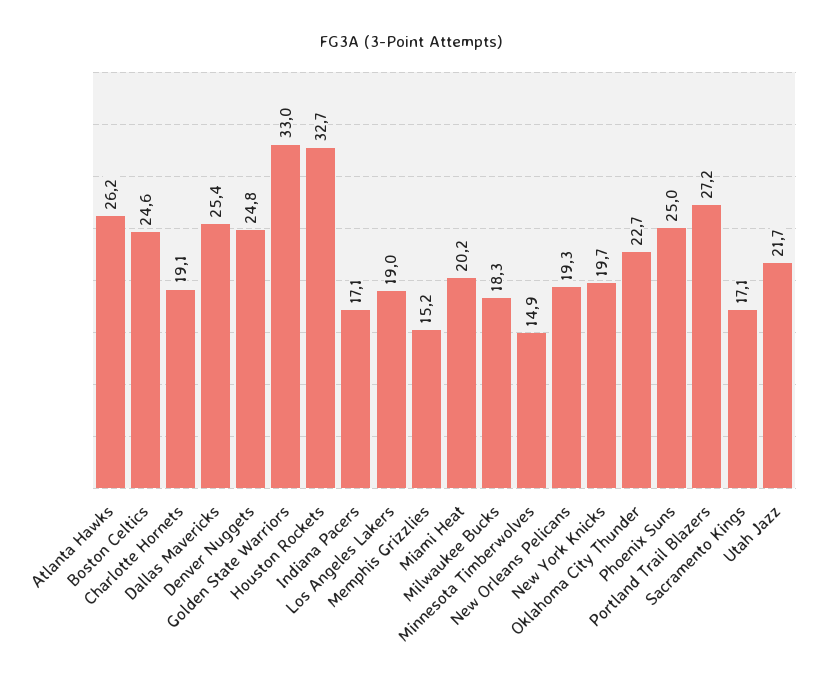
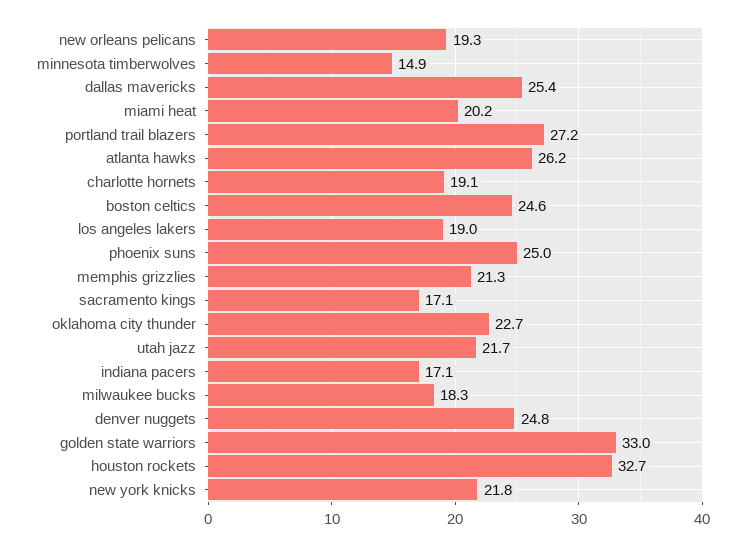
Memphis Grizzlies: 15.2 -> 21.3
New York Knicks: 19.7 -> 21.8

